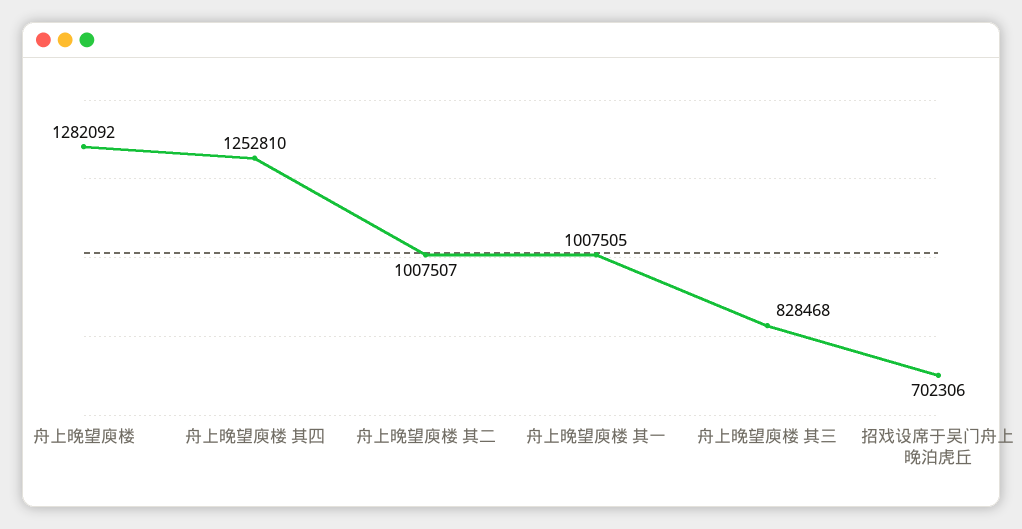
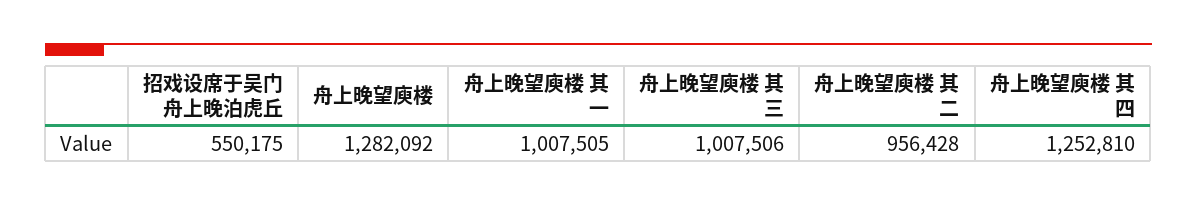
舟上晚望庾楼 其二: 1007507 -> 956428
舟上晚望庾楼 其三: 828468 -> 1007506
招戏设席于吴门舟上晚泊虎丘: 702306 -> 550175

